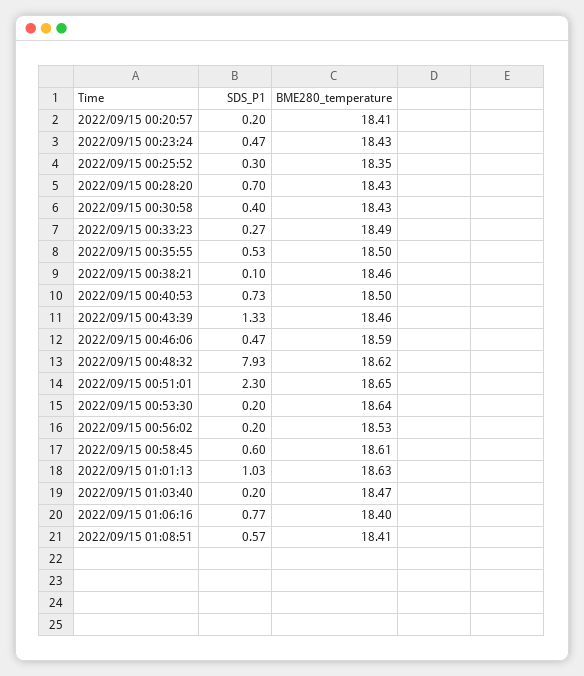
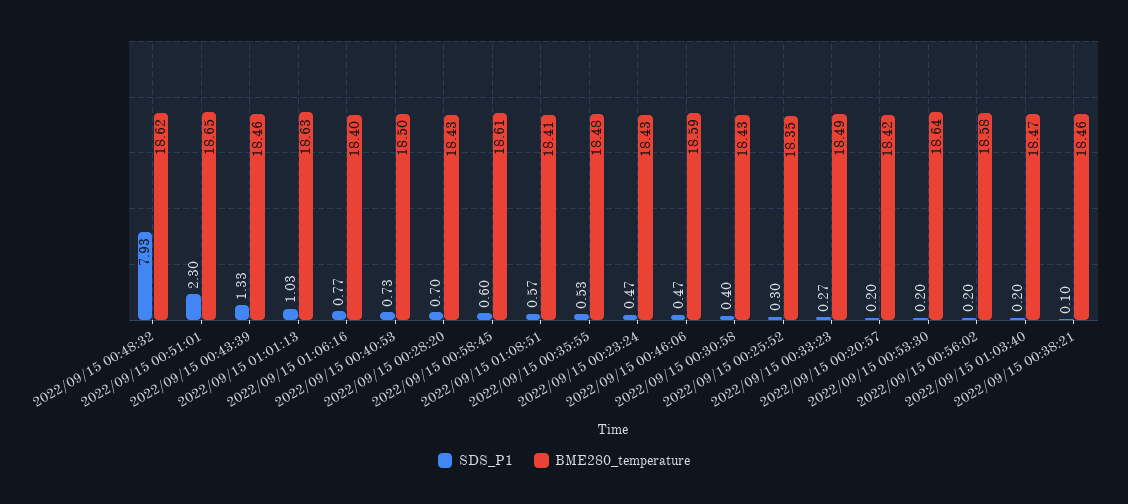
BME280_temperature, 2022/09/15 00:20:57: 18.41 -> 18.42
BME280_temperature, 2022/09/15 00:35:55: 18.5 -> 18.48
BME280_temperature, 2022/09/15 00:56:02: 18.53 -> 18.58

